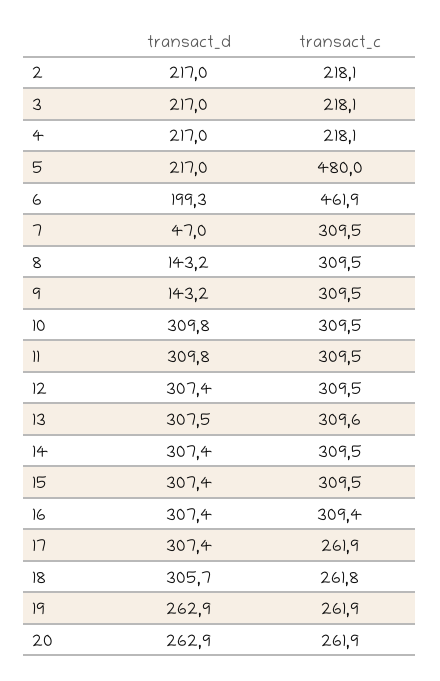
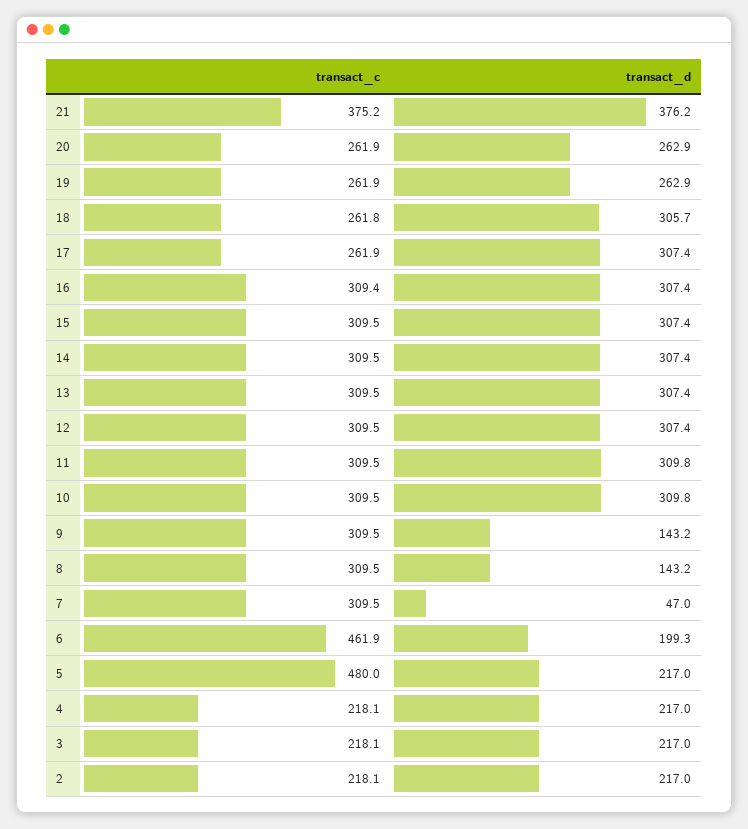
transact_d, 13: 307.5 -> 307.4
transact_c, 13: 309.6 -> 309.5
transact_c, 21: none -> 375.2
transact_d, 21: none -> 376.2

